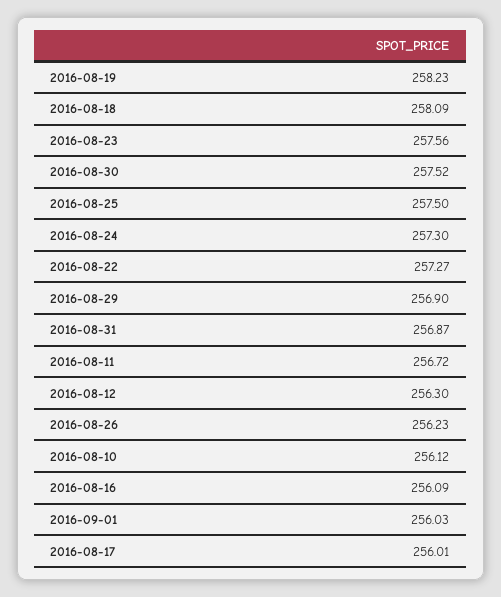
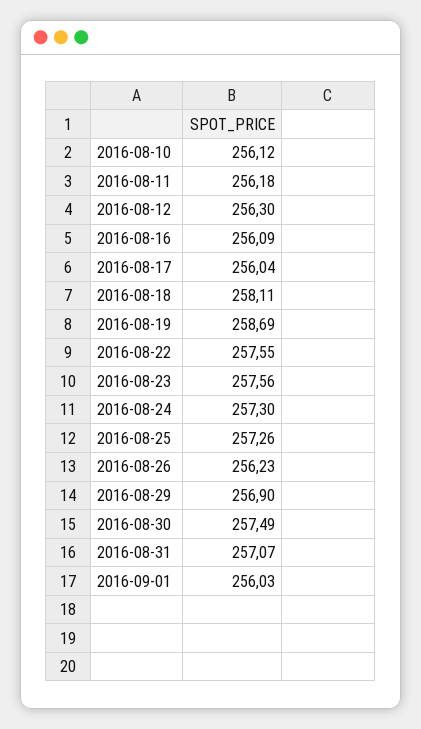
2016-08-19: 258.23 -> 258.69
2016-08-18: 258.09 -> 258.11
2016-08-30: 257.52 -> 257.49
2016-08-25: 257.5 -> 257.26
2016-08-22: 257.27 -> 257.55
2016-08-31: 256.87 -> 257.07
2016-08-11: 256.72 -> 256.18
2016-08-17: 256.01 -> 256.04

